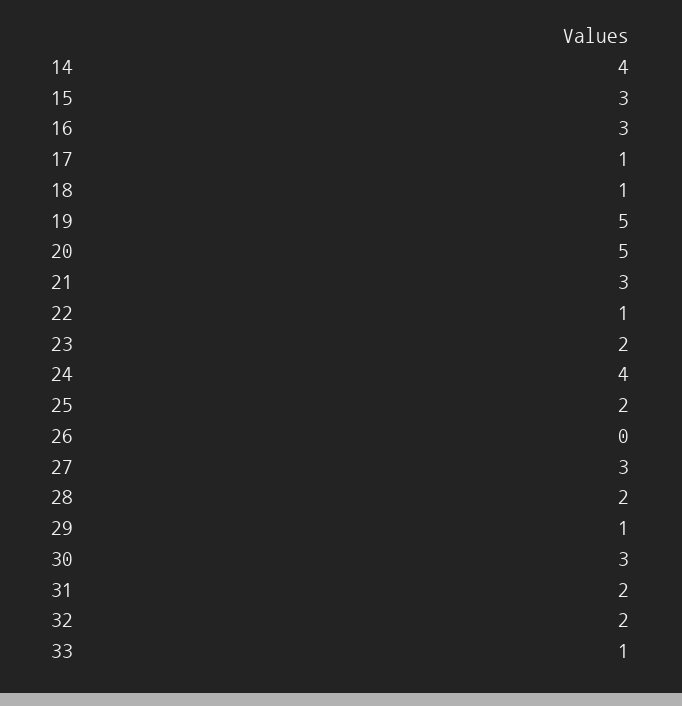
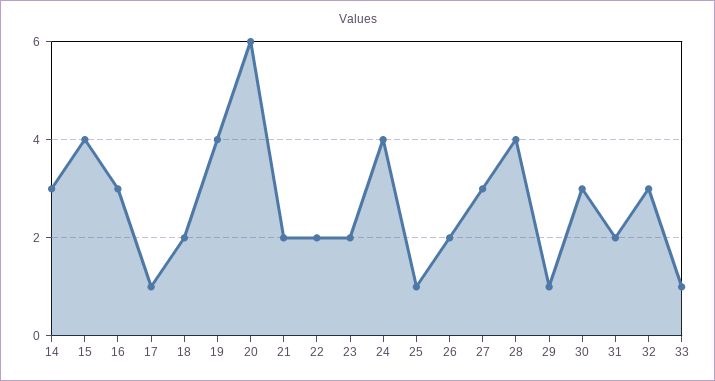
14: 4 -> 3
15: 3 -> 4
18: 1 -> 2
19: 5 -> 4
20: 5 -> 6
21: 3 -> 2
22: 1 -> 2
25: 2 -> 1
26: 0 -> 2
28: 2 -> 4
32: 2 -> 3

